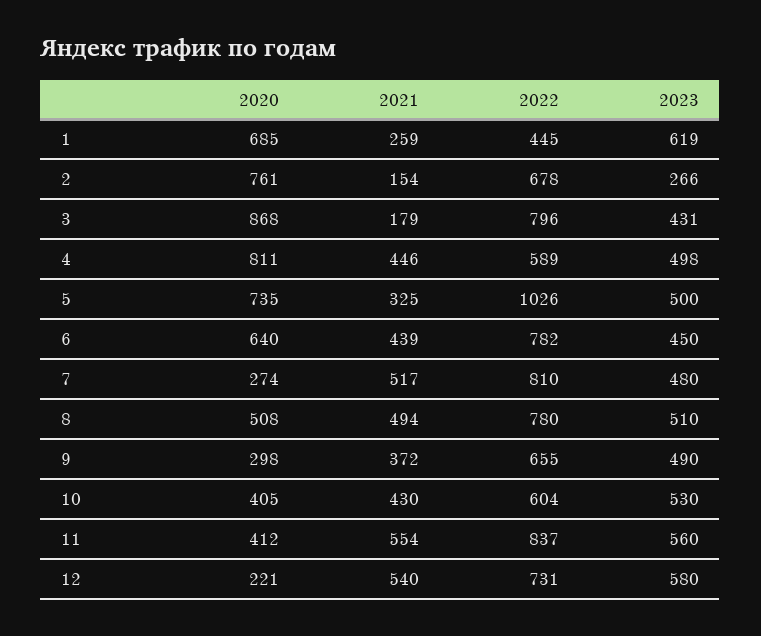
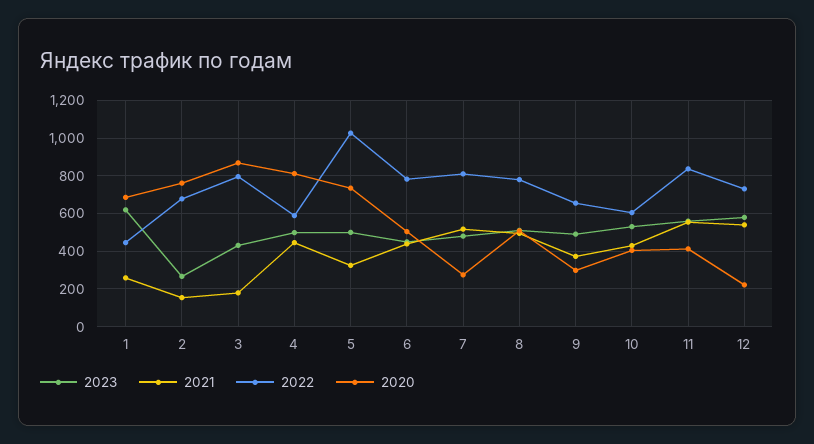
2020, 6: 640 -> 500

